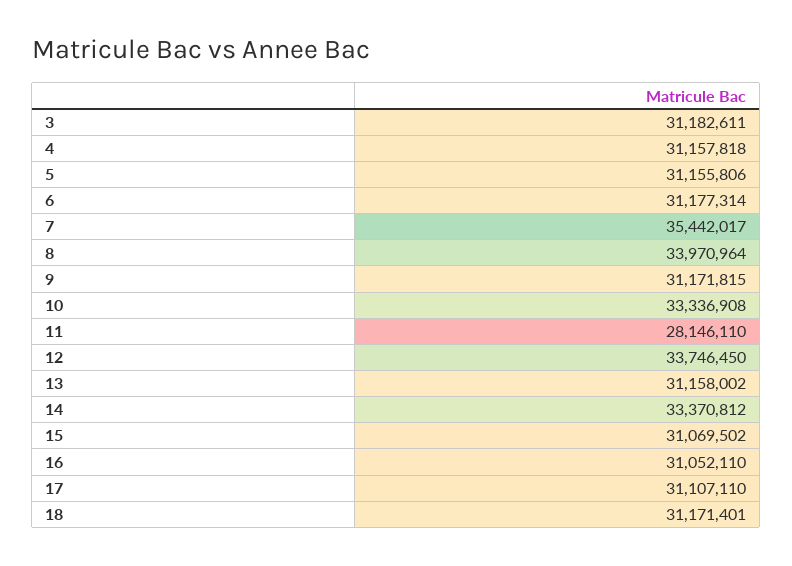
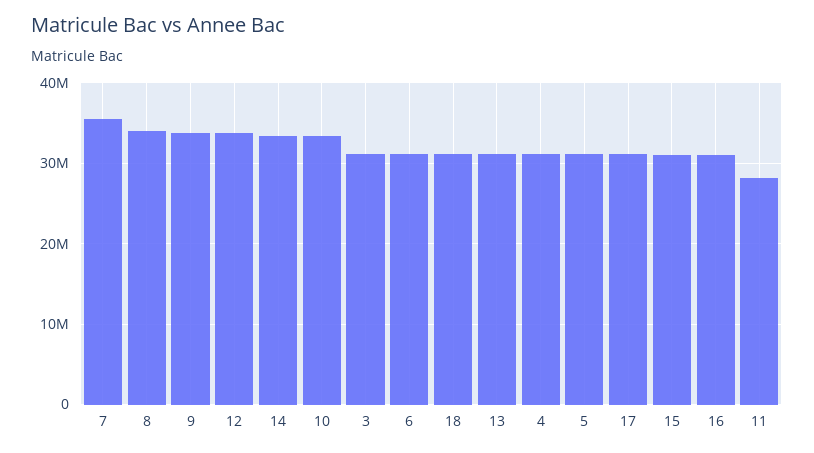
9: 31171815 -> 34000000

